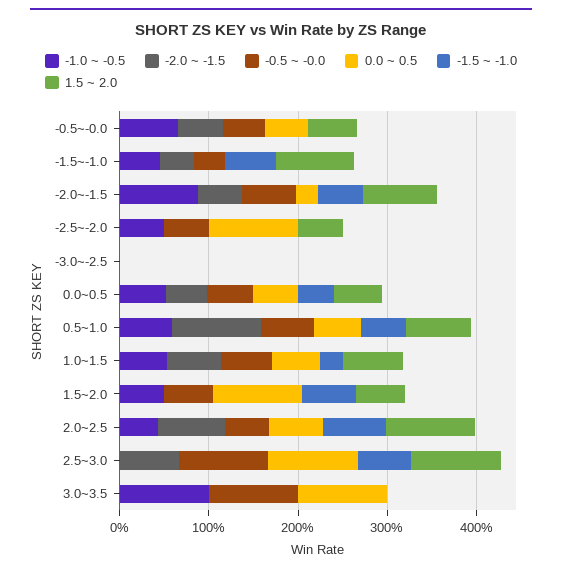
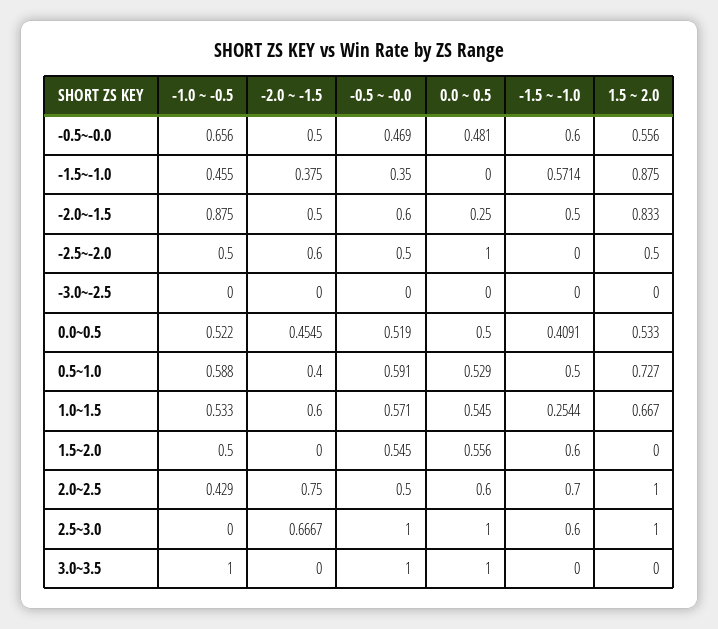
-1.5 ~ -1.0, -0.5~-0.0: 0 -> 0.6
-2.0 ~ -1.5, -2.5~-2.0: 0 -> 0.6
-2.0 ~ -1.5, 0.5~1.0: 1 -> 0.4
0.0 ~ 0.5, 1.5~2.0: 1 -> 0.556
1.5 ~ 2.0, 1.5~2.0: 0.6 -> 0

